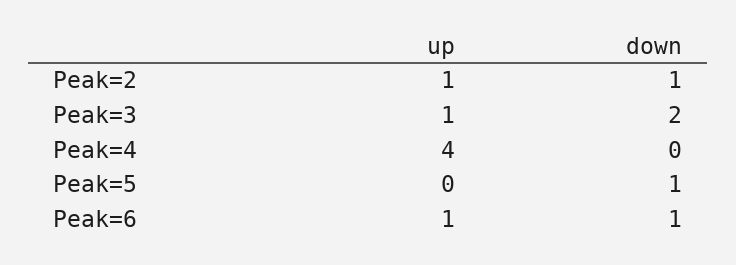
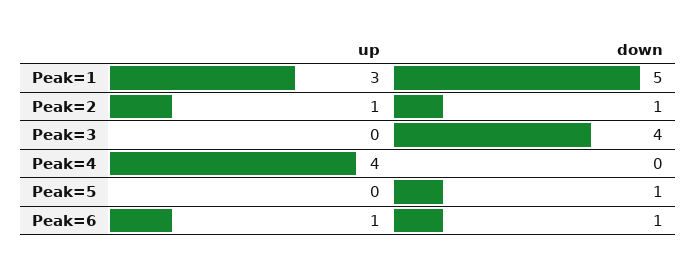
up, Peak=3: 1 -> 0
down, Peak=3: 2 -> 4
up, Peak=1: none -> 3
down, Peak=1: none -> 5

